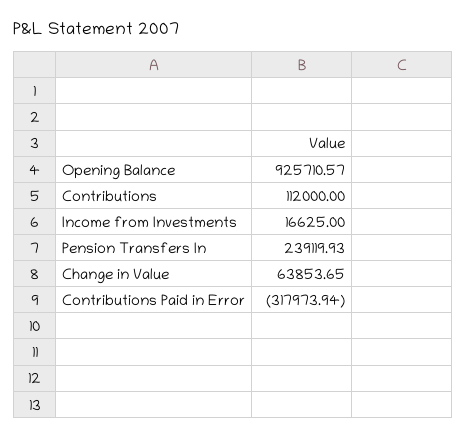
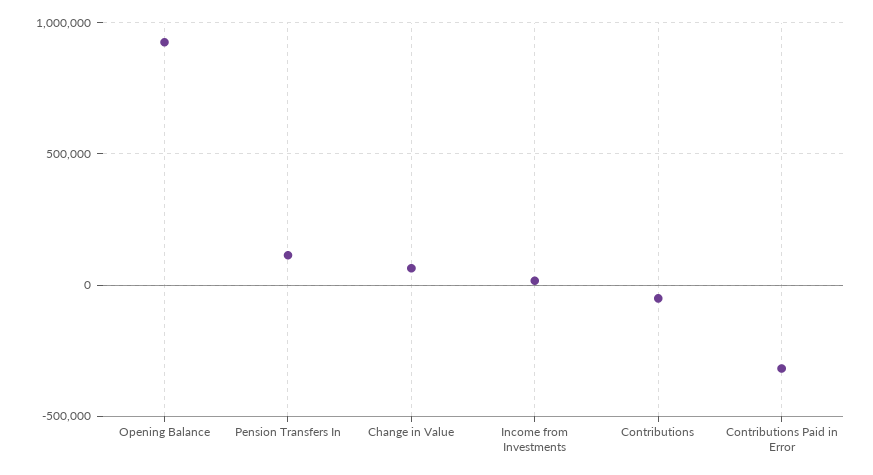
Contributions: 112000 -> -50000
Pension Transfers In: 239119.93 -> 100000

